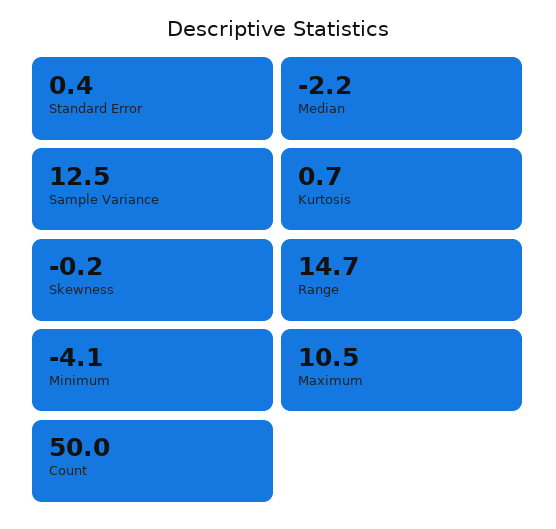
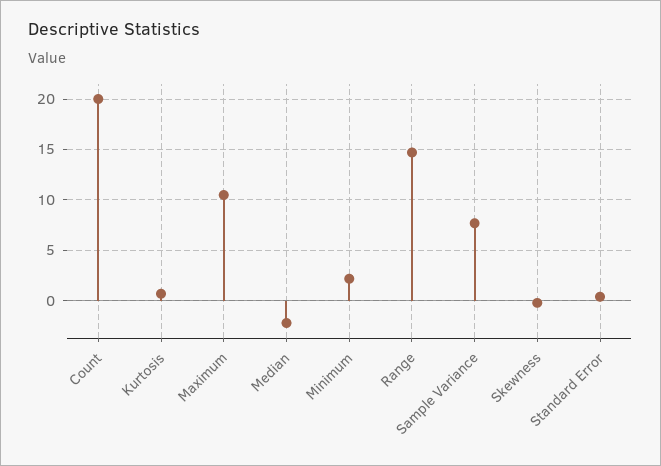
Sample Variance: 12.5 -> 8
Minimum: -4.1 -> 2
Count: 50 -> 20

